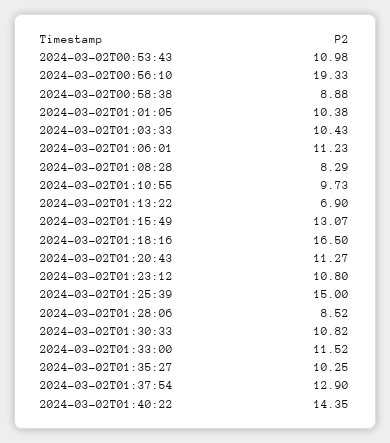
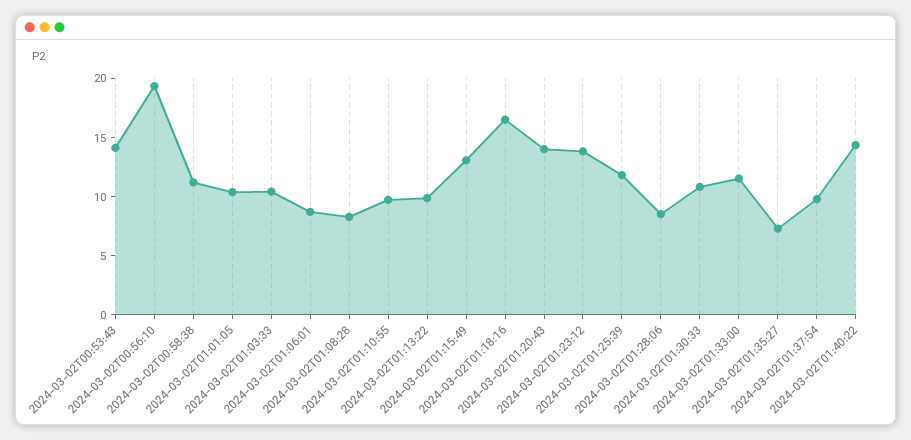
2024-03-02T00:53:43: 10.98 -> 14
2024-03-02T00:58:38: 8.88 -> 11
2024-03-02T01:06:01: 11.23 -> 9
2024-03-02T01:13:22: 6.9 -> 10
2024-03-02T01:20:43: 11.27 -> 14
2024-03-02T01:23:12: 10.8 -> 14
2024-03-02T01:25:39: 15 -> 12
2024-03-02T01:35:27: 10.25 -> 7
2024-03-02T01:37:54: 12.9 -> 10

